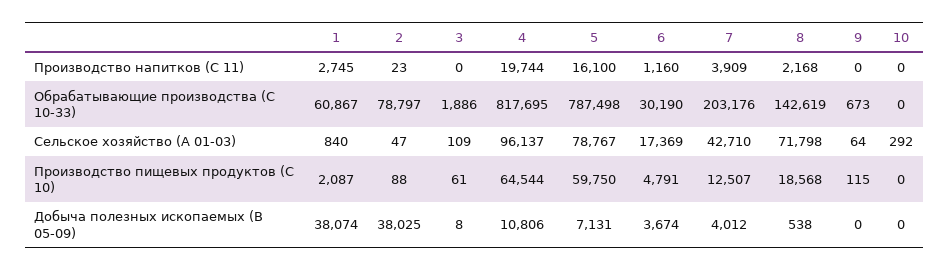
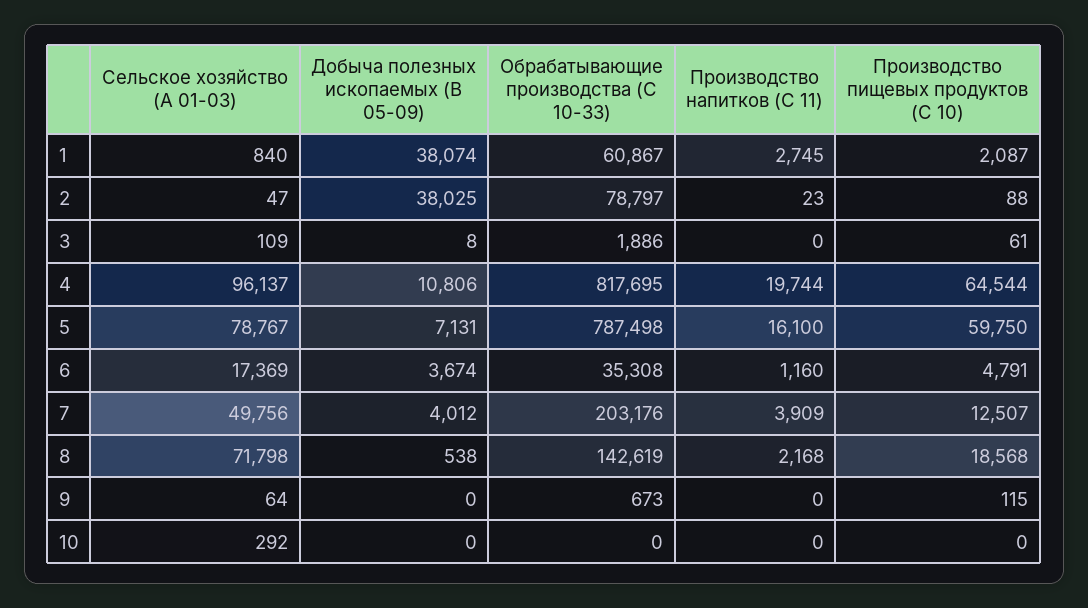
6, Обрабатывающие производства (С 10-33): 30190 -> 35308
7, Сельское хозяйство (А 01-03): 42710 -> 49756

